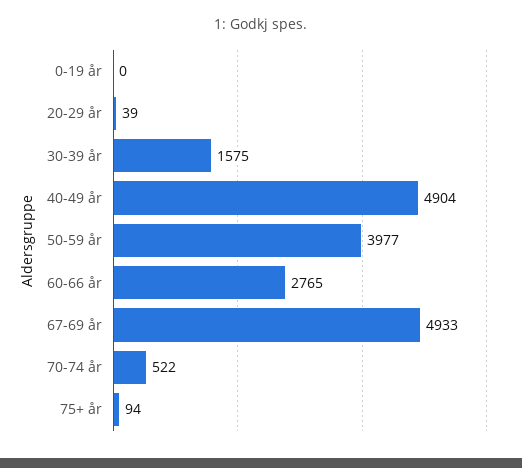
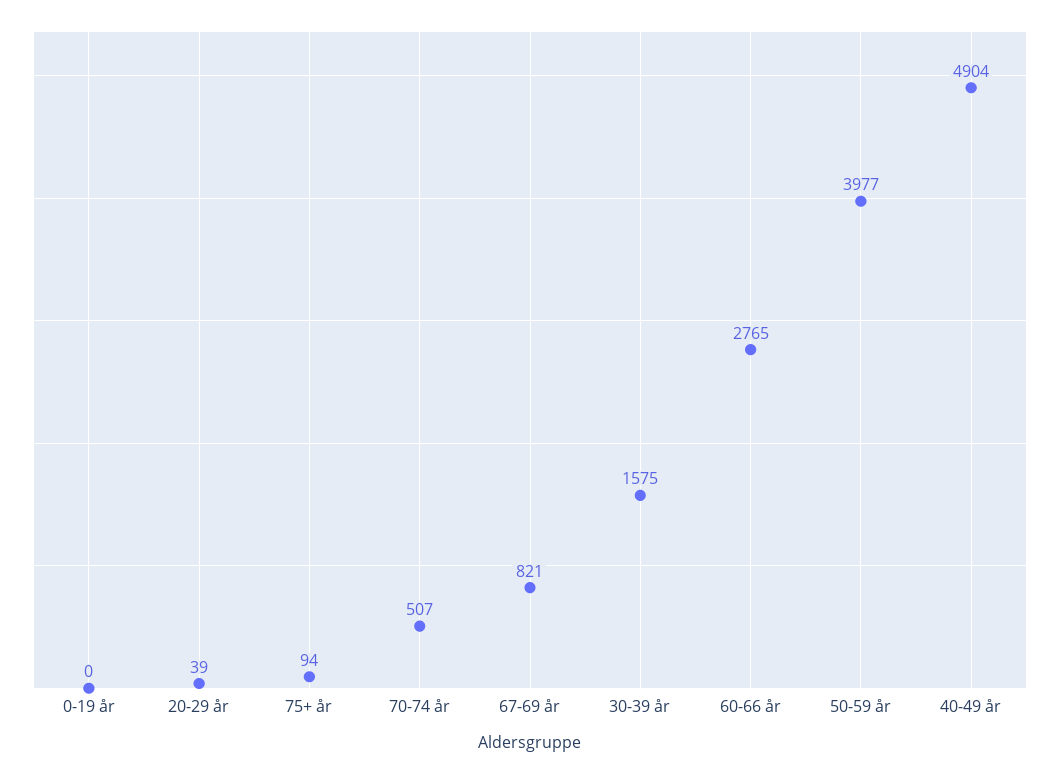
67-69 år: 4933 -> 821
70-74 år: 522 -> 507

